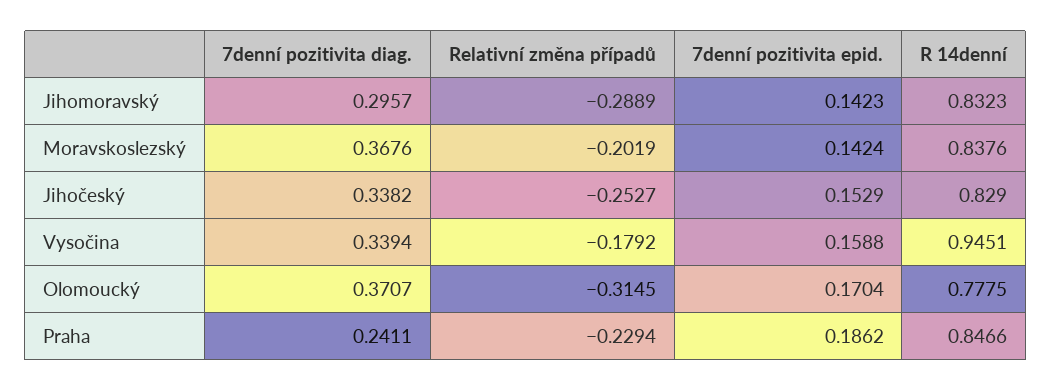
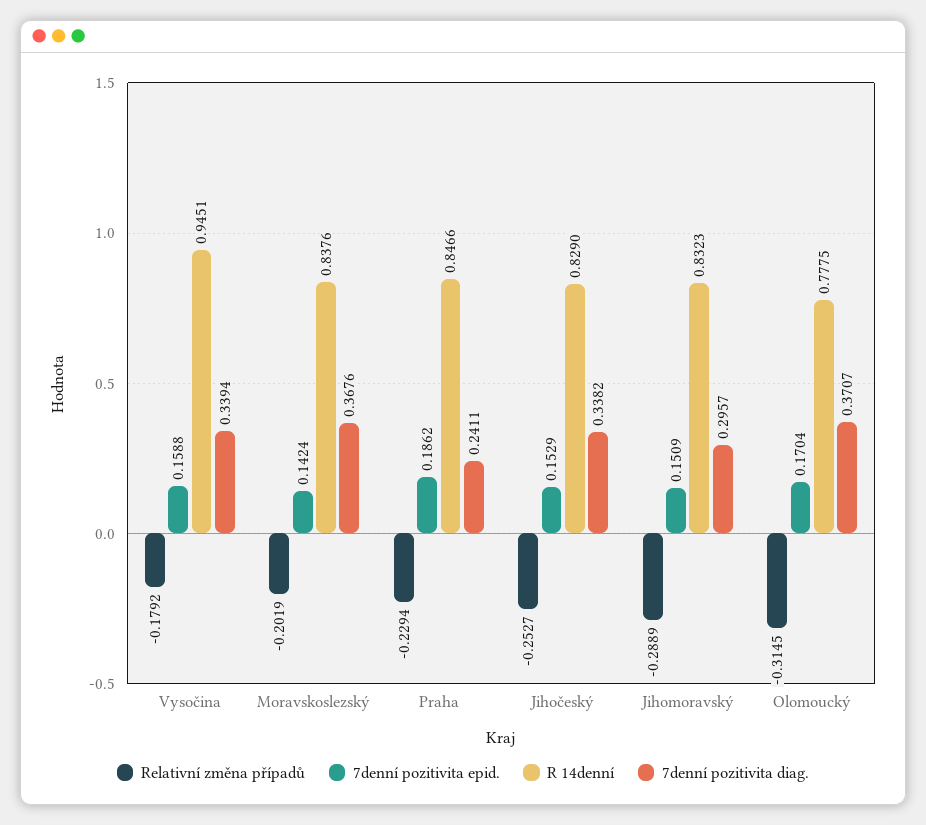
7denní pozitivita epid., Jihomoravský: 0.1423 -> 0.1509

